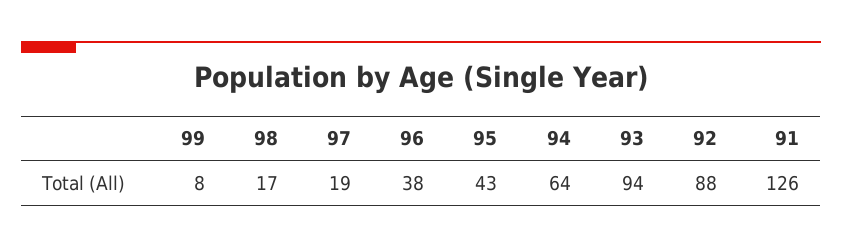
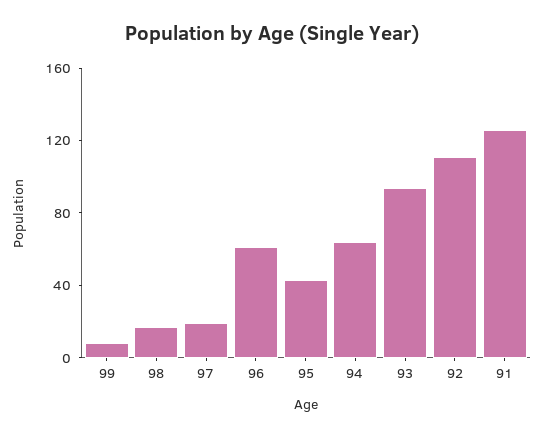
96: 38 -> 60
92: 88 -> 110

